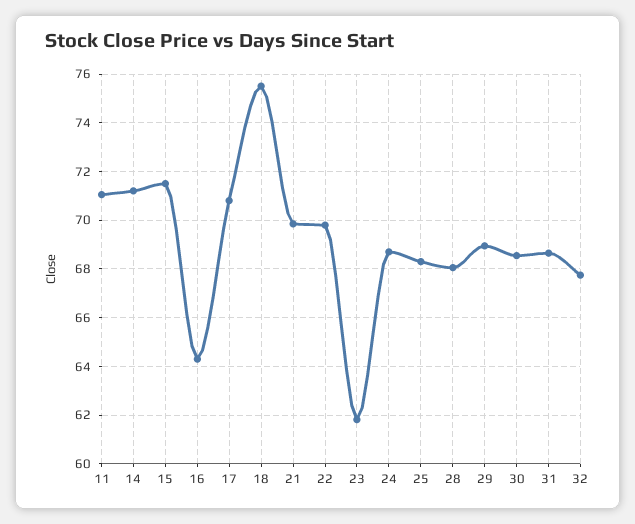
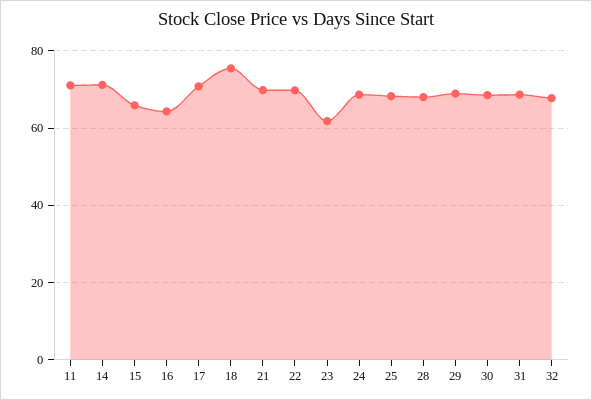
15: 71.5 -> 66

